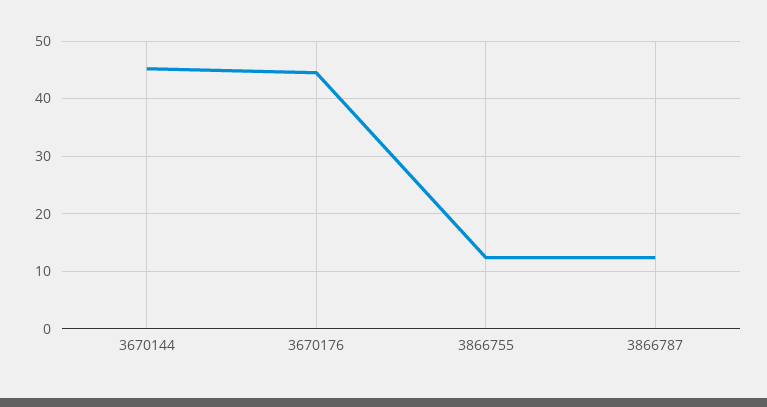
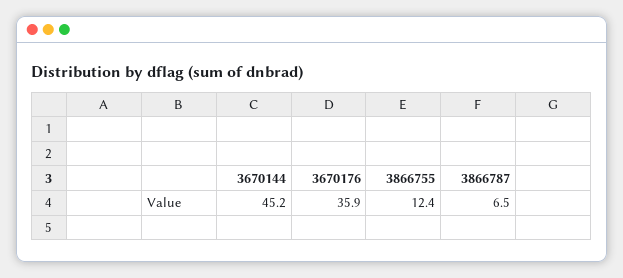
3670176: 44 -> 35.9
3866787: 12 -> 6.5

